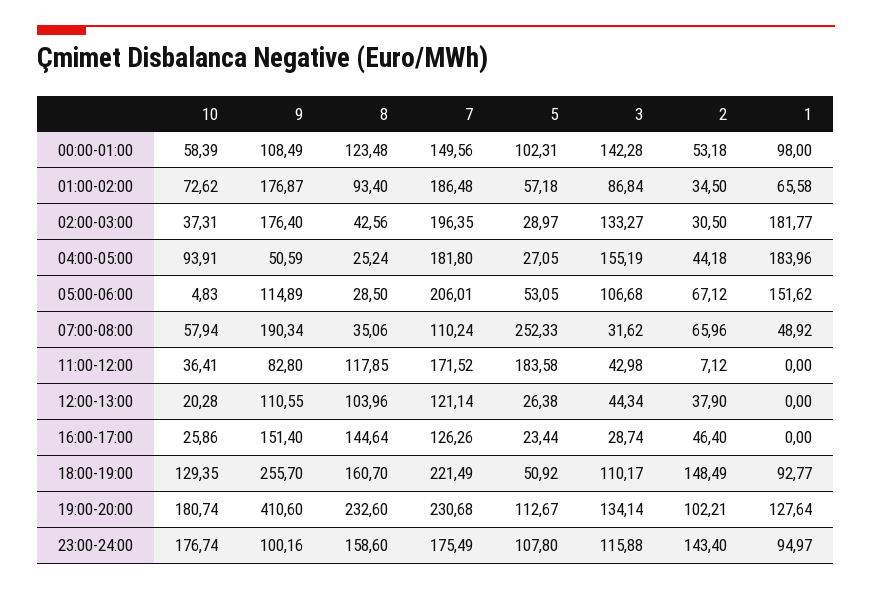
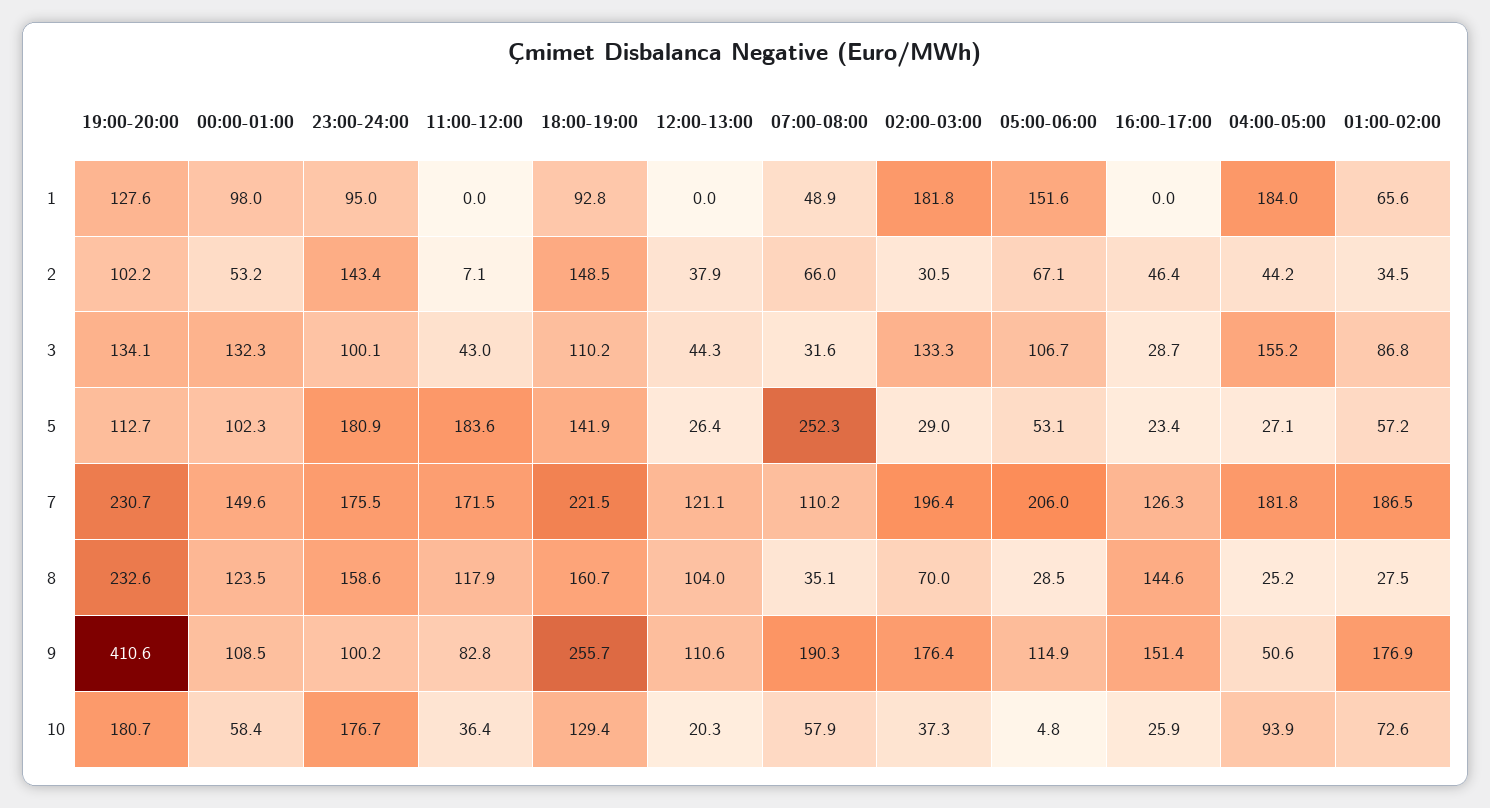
3, 00:00-01:00: 142.28 -> 132.3
8, 01:00-02:00: 93.4 -> 27.5
8, 02:00-03:00: 42.56 -> 70
5, 18:00-19:00: 50.92 -> 141.9
5, 23:00-24:00: 107.8 -> 180.9
3, 23:00-24:00: 115.88 -> 100.1

